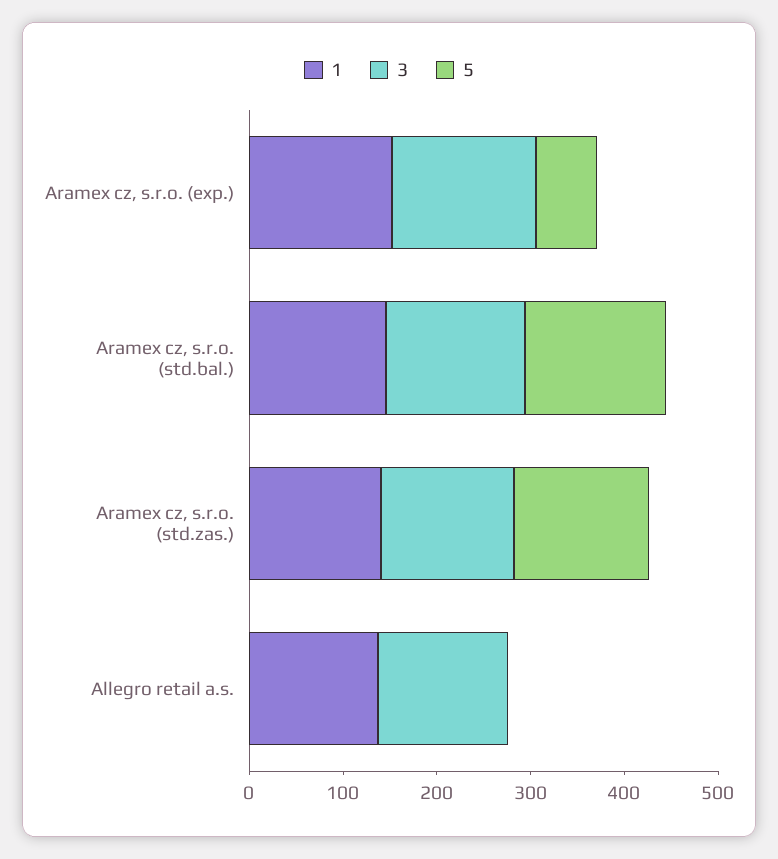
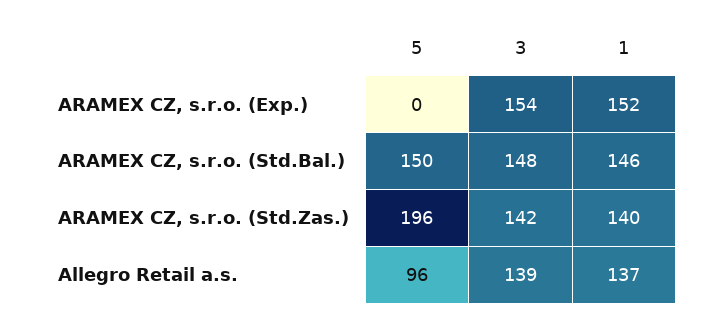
5, Aramex cz, s.r.o. (exp.): 60 -> 0
5, Aramex cz, s.r.o. (std.zas.): 140 -> 196
5, Allegro retail a.s.: 0 -> 96

